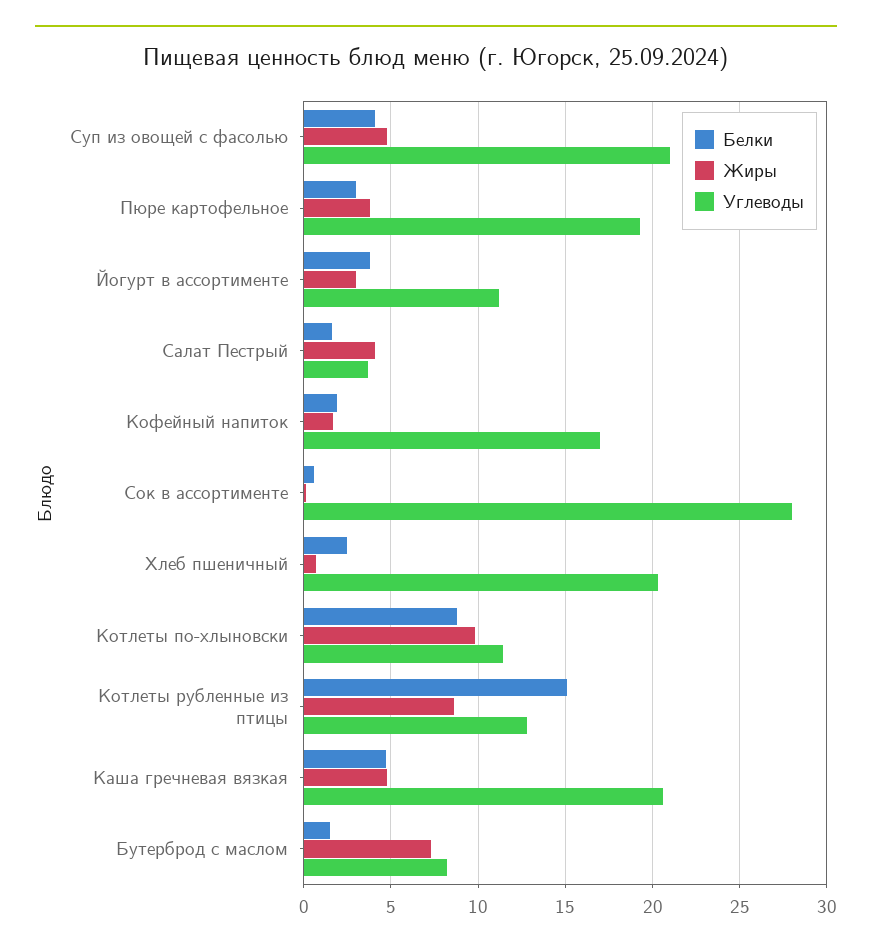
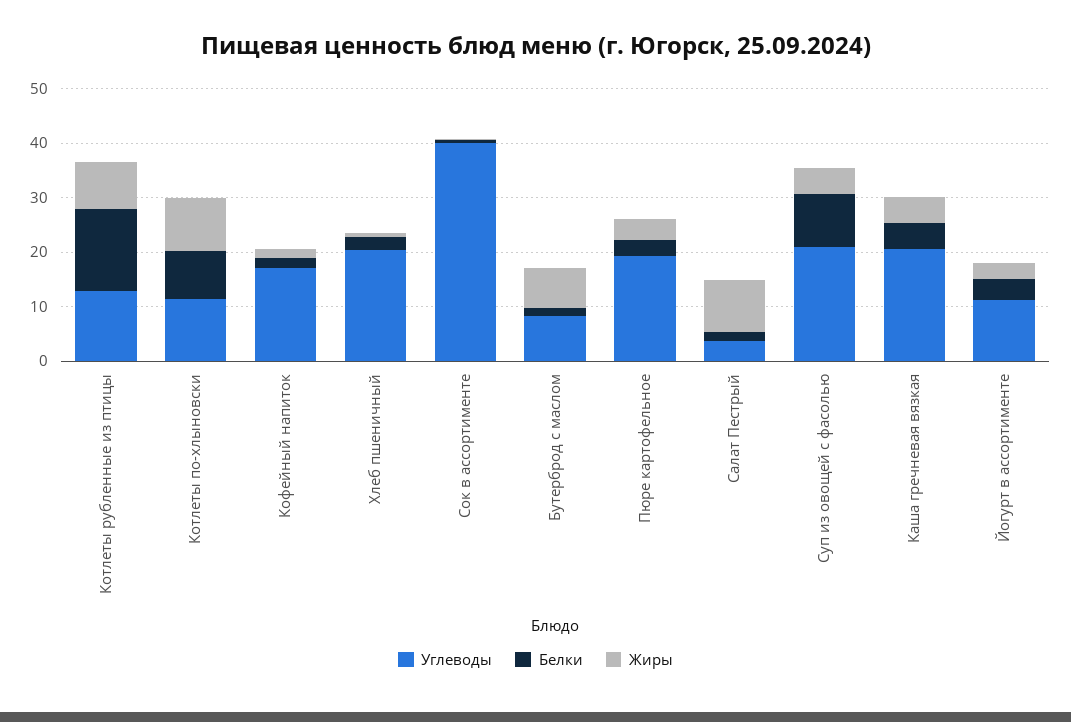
Белки, Суп из овощей с фасолью: 4 -> 10
Жиры, Салат Пестрый: 4 -> 10
Углеводы, Сок в ассортименте: 28 -> 40

